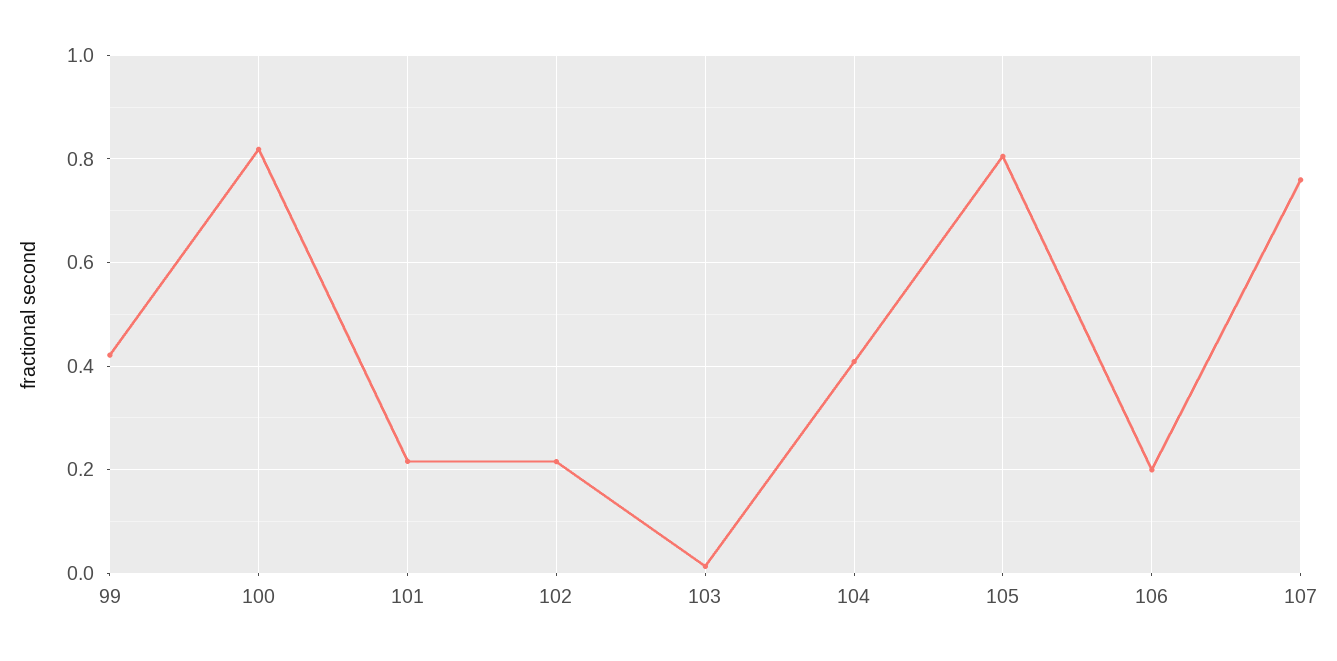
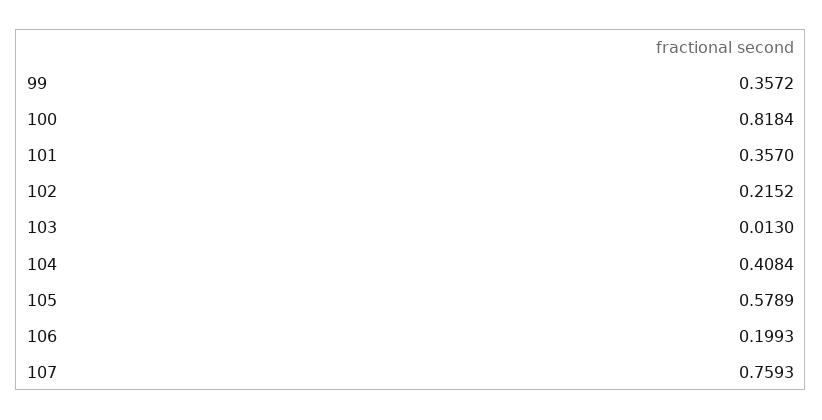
99: 0.42 -> 0.3572
101: 0.22 -> 0.357
105: 0.8 -> 0.5789

